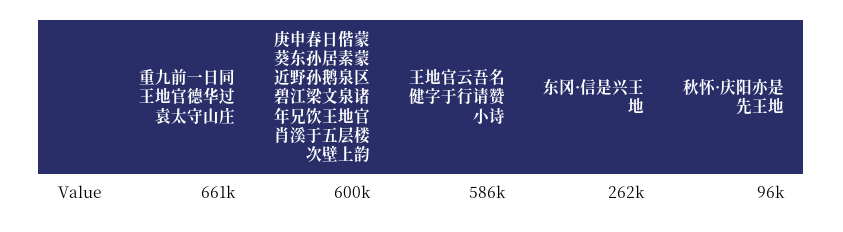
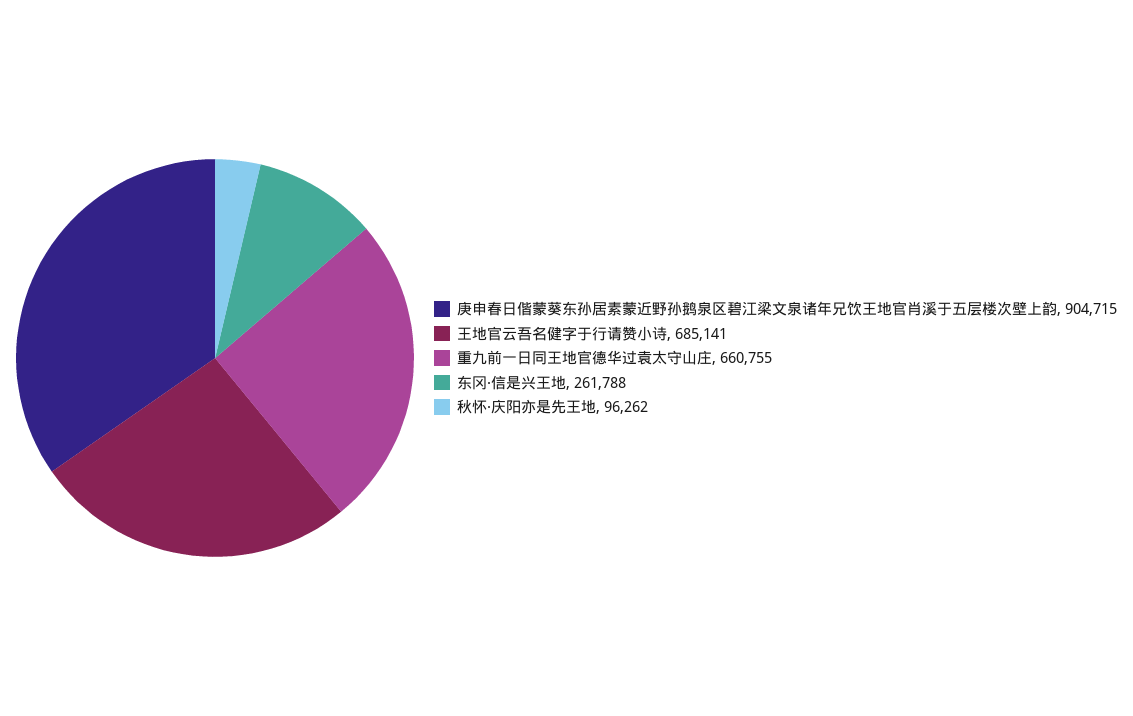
庚申春日偕蒙葵东孙居素蒙近野孙鹅泉区碧江梁文泉诸年兄饮王地官肖溪于五层楼次壁上韵: 600000 -> 904715
王地官云吾名健字于行请赞小诗: 586000 -> 685141

